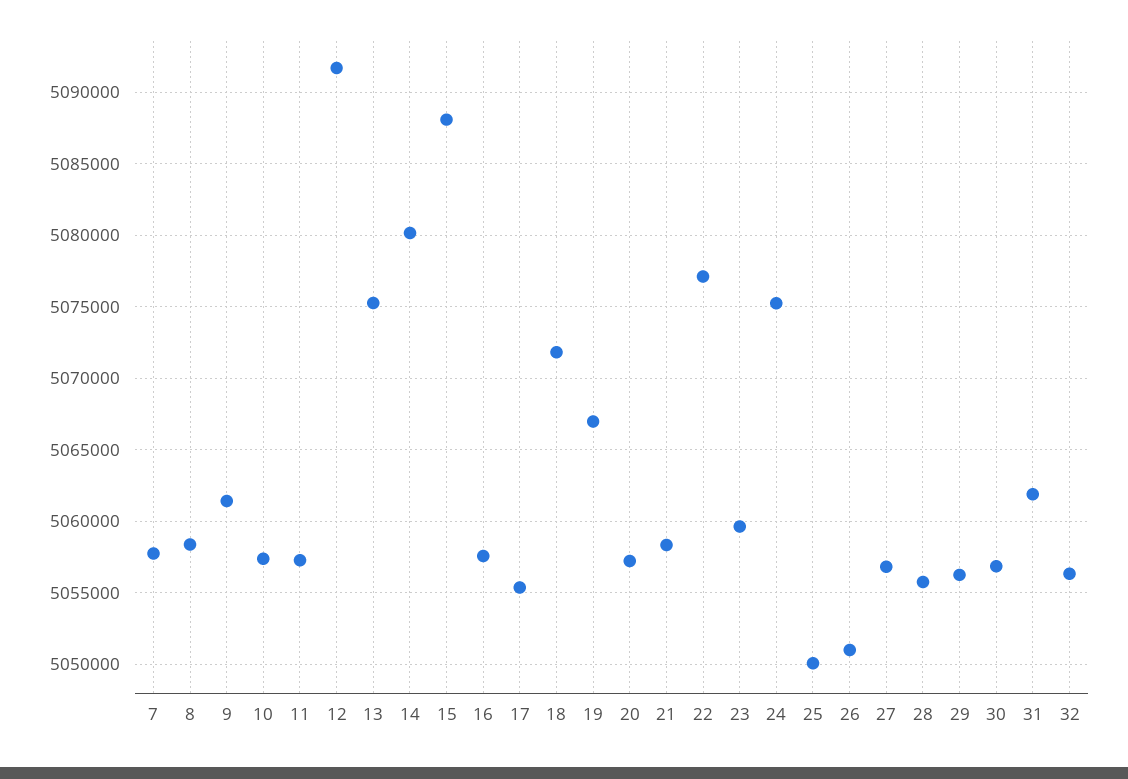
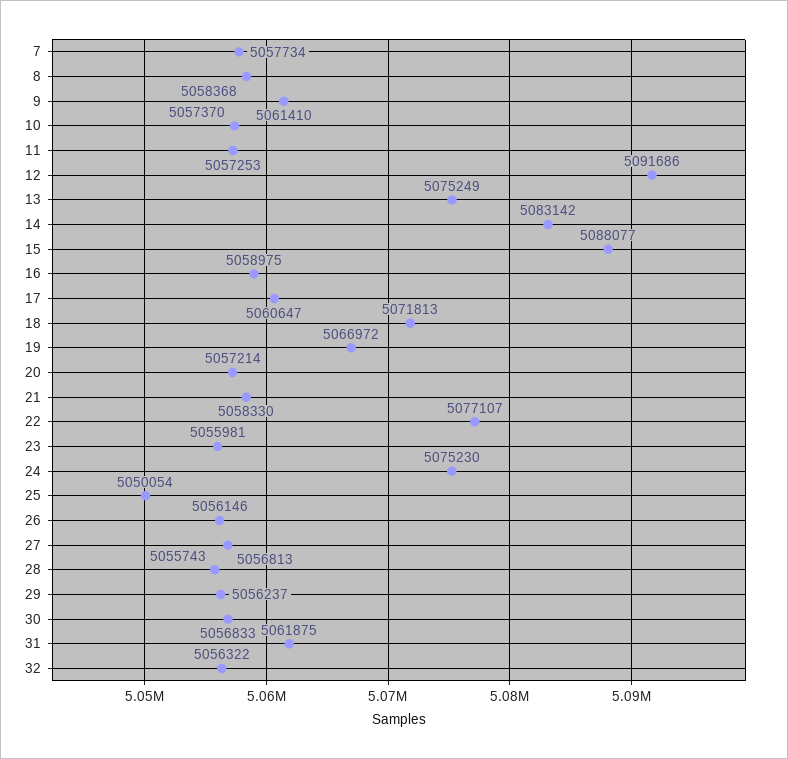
14: 5080000 -> 5083142
16: 5057500 -> 5058975
17: 5055500 -> 5060647
23: 5059500 -> 5055981
26: 5051000 -> 5056146

